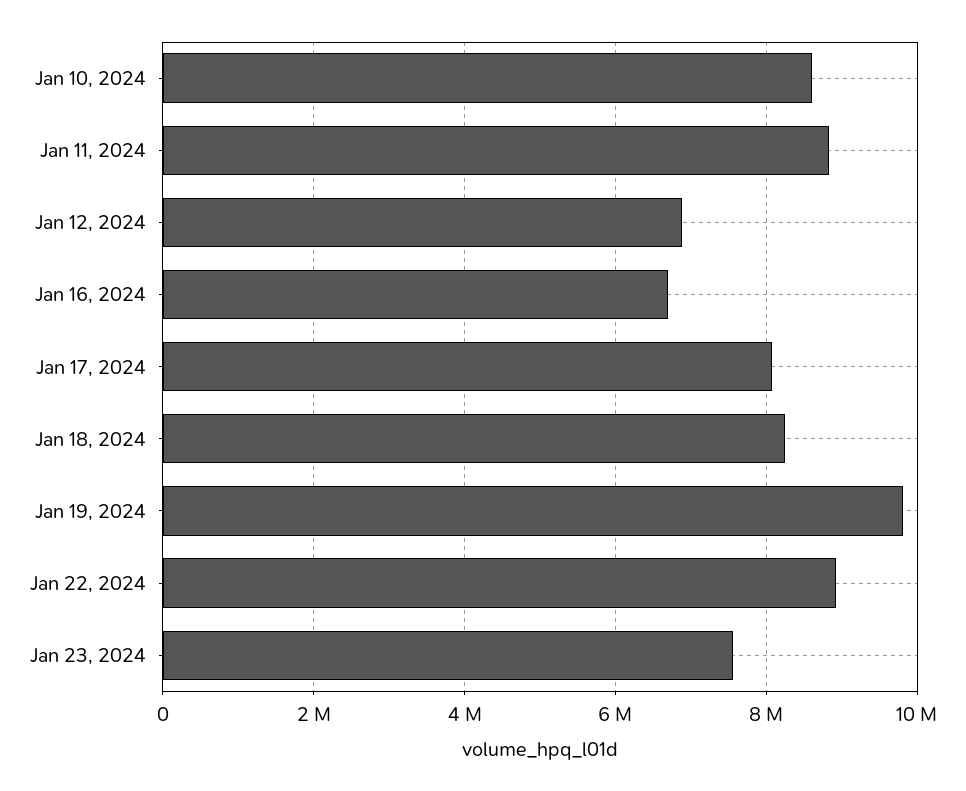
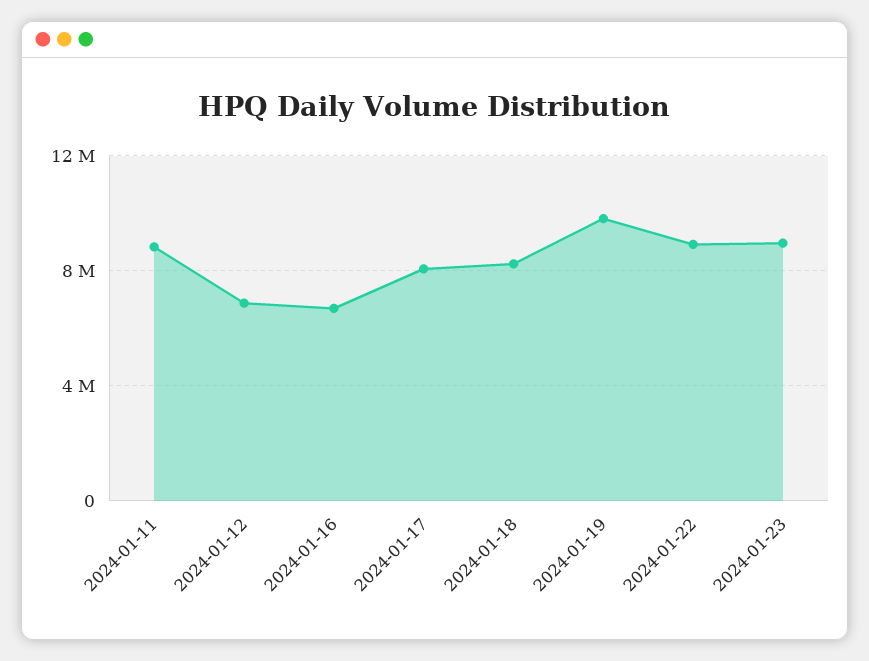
Jan 10, 2024: 8600000 -> none
Jan 23, 2024: 7600000 -> 9000000

